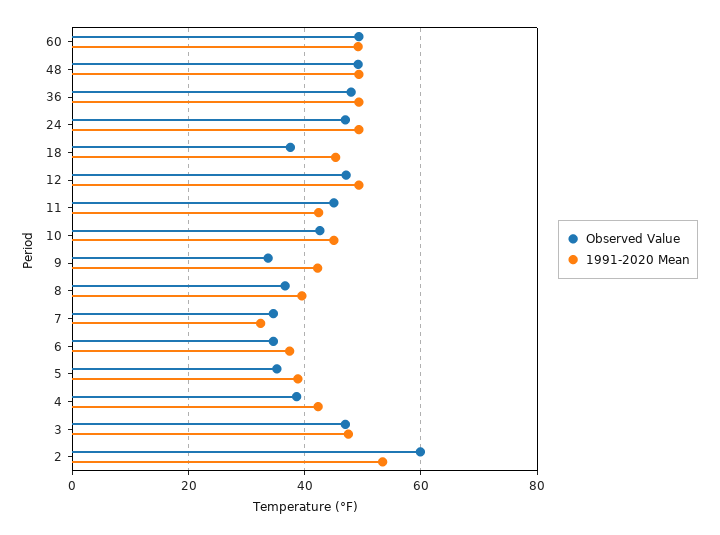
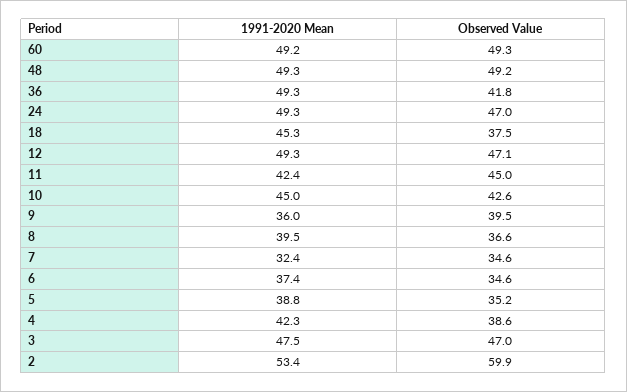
Observed Value, 36: 48 -> 41.8
Observed Value, 9: 34 -> 39.5
1991-2020 Mean, 9: 42 -> 36

